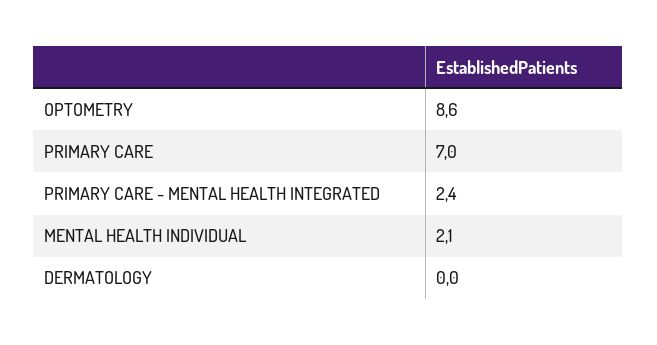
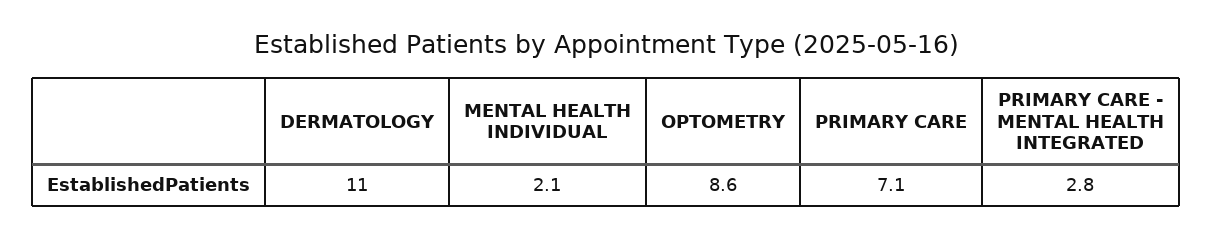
PRIMARY CARE: 7 -> 7.1
PRIMARY CARE - MENTAL HEALTH INTEGRATED: 2.4 -> 2.8
DERMATOLOGY: 0 -> 11

